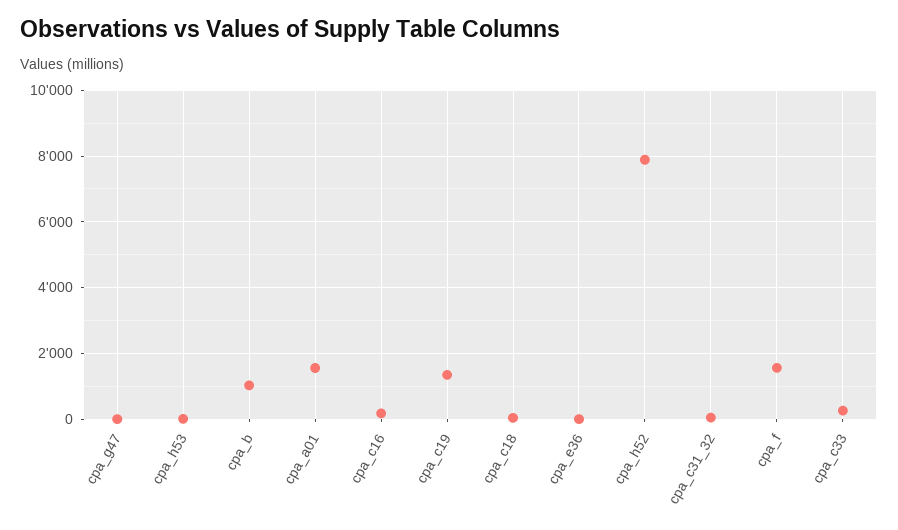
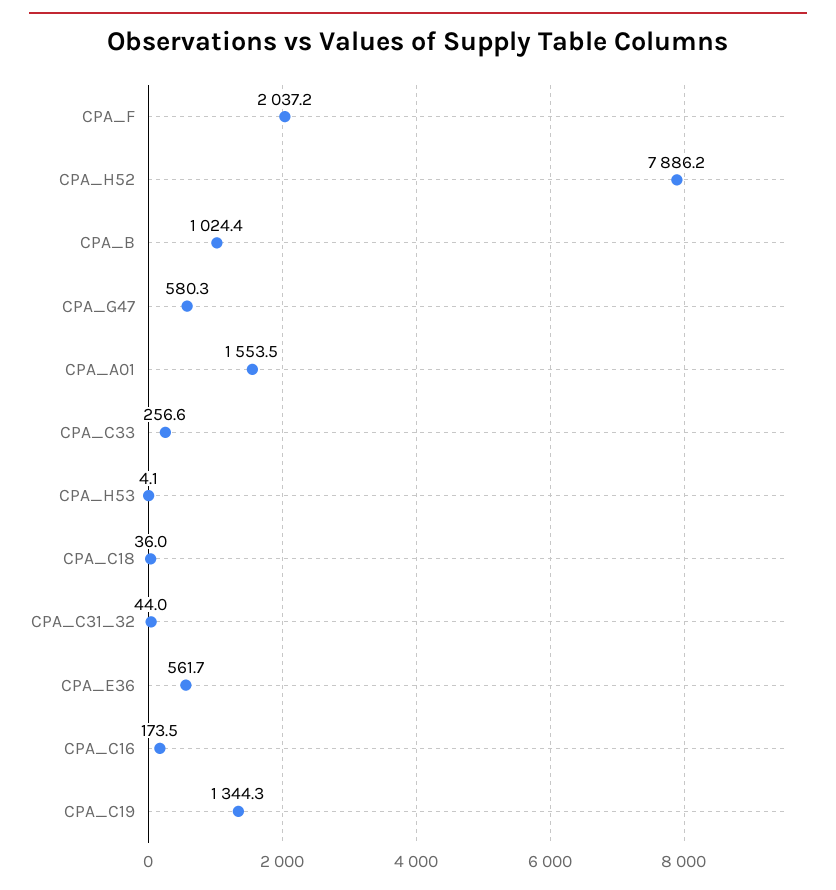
cpa_g47: 0 -> 580.3
cpa_e36: 0 -> 561.7
cpa_f: 1600 -> 2037.2

